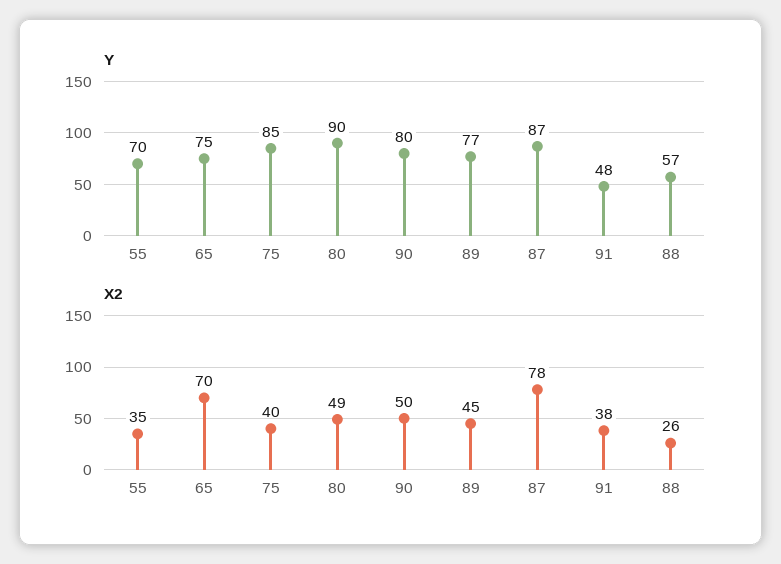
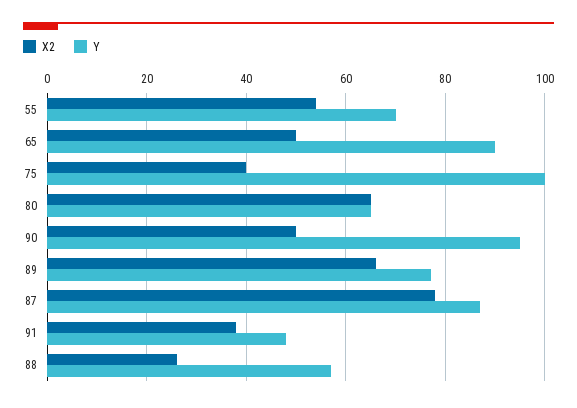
Y, 65: 75 -> 90
Y, 75: 85 -> 100
Y, 80: 90 -> 65
Y, 90: 80 -> 95
X2, 55: 35 -> 55
X2, 65: 70 -> 50
X2, 80: 49 -> 65
X2, 89: 45 -> 65

